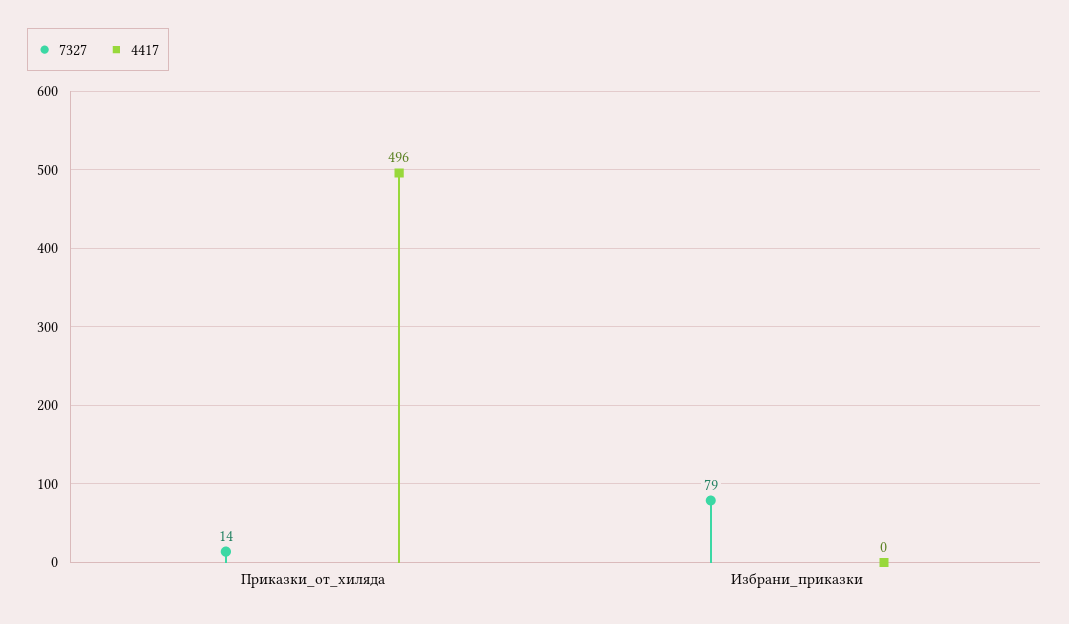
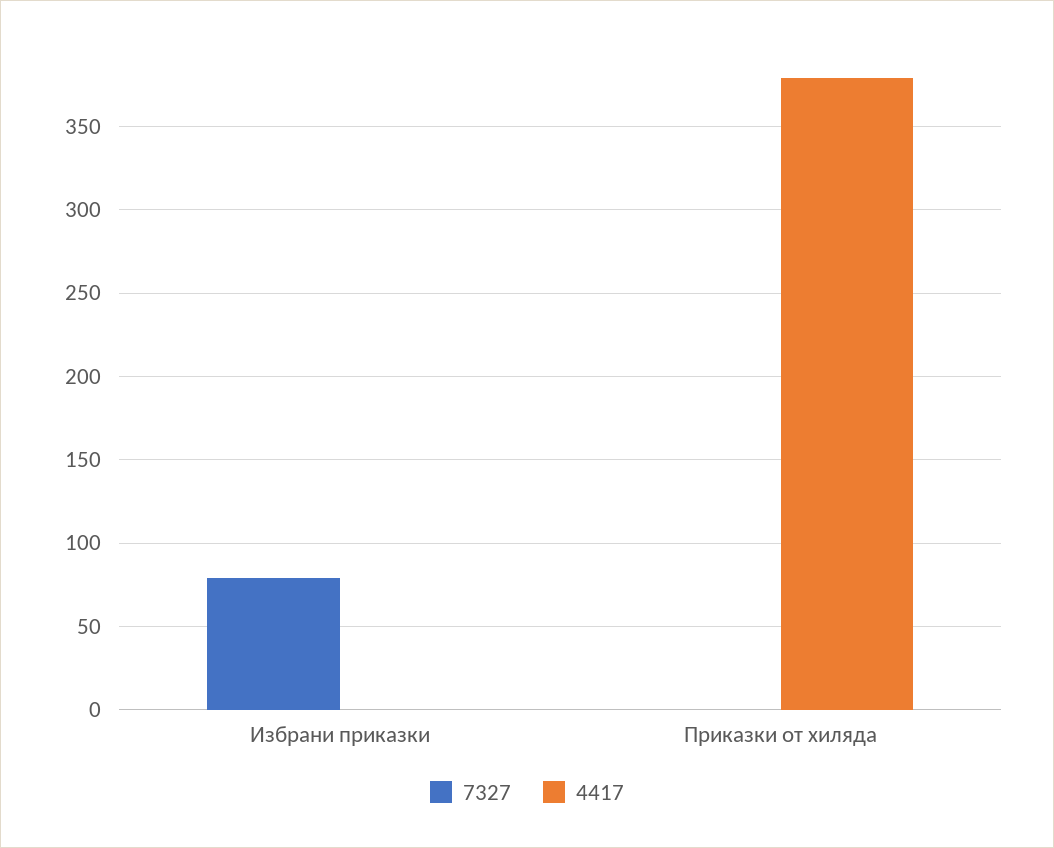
7327, Приказки_от_хиляда: 14 -> 0
4417, Приказки_от_хиляда: 496 -> 380

